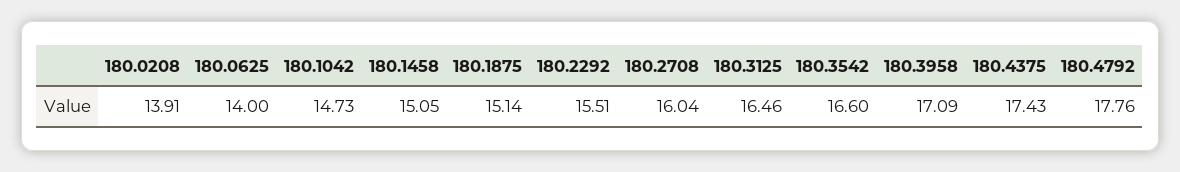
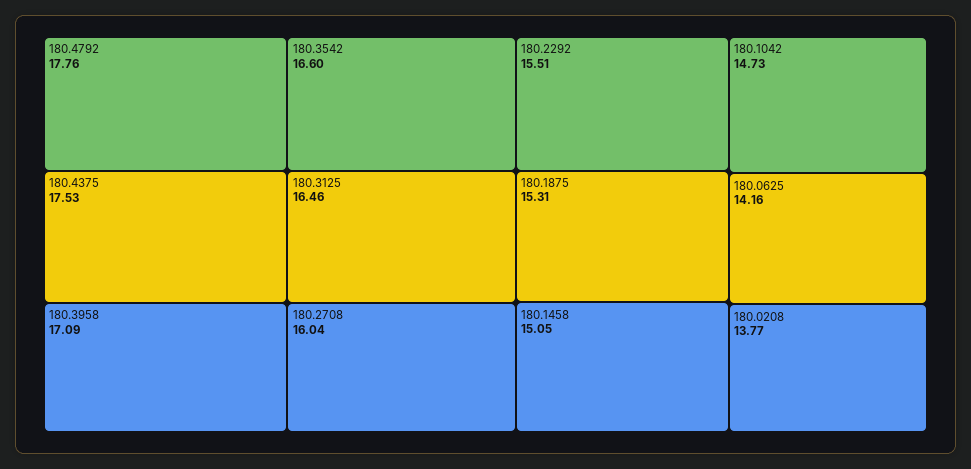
180.0208: 13.91 -> 13.77
180.0625: 14 -> 14.16
180.1875: 15.14 -> 15.31
180.4375: 17.43 -> 17.53

